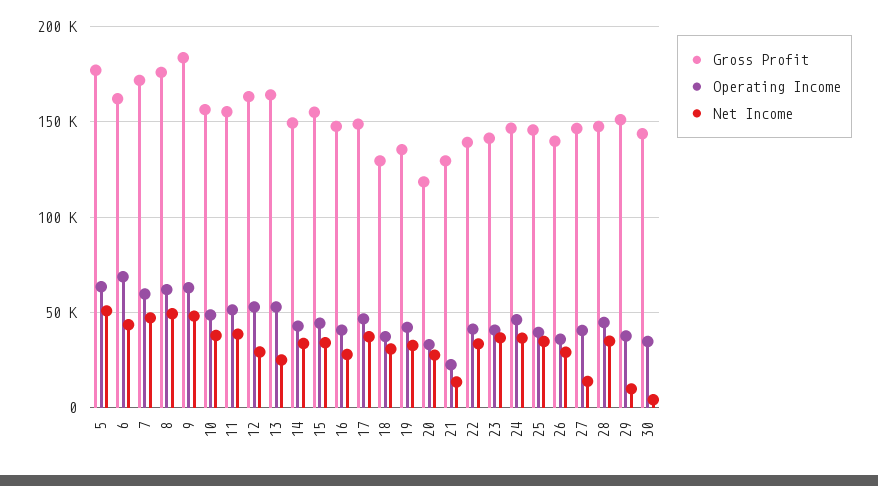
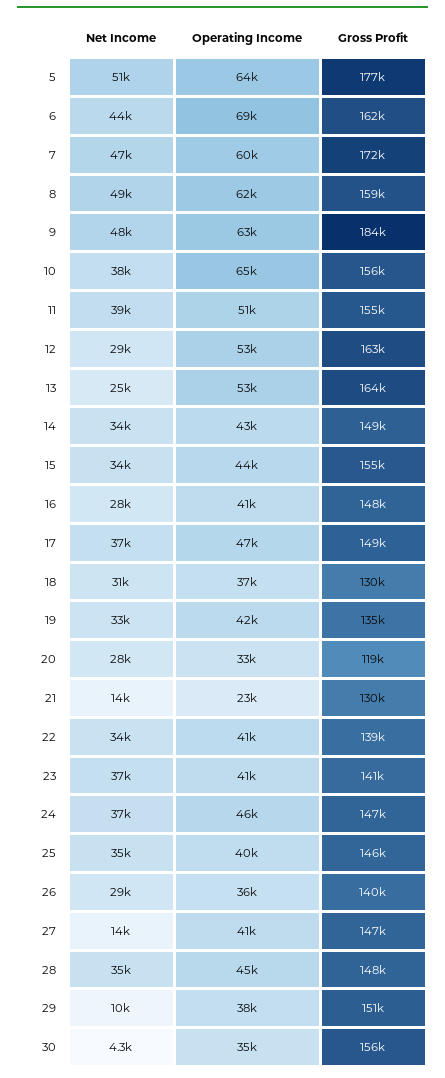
Gross Profit, 8: 175000 -> 159000
Operating Income, 10: 50000 -> 65000
Gross Profit, 30: 145000 -> 156000

